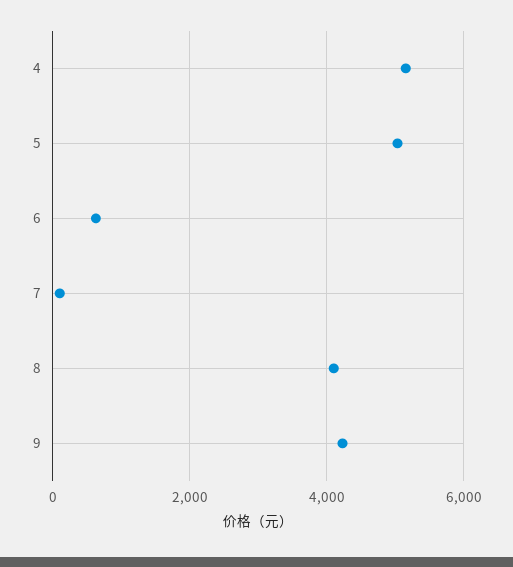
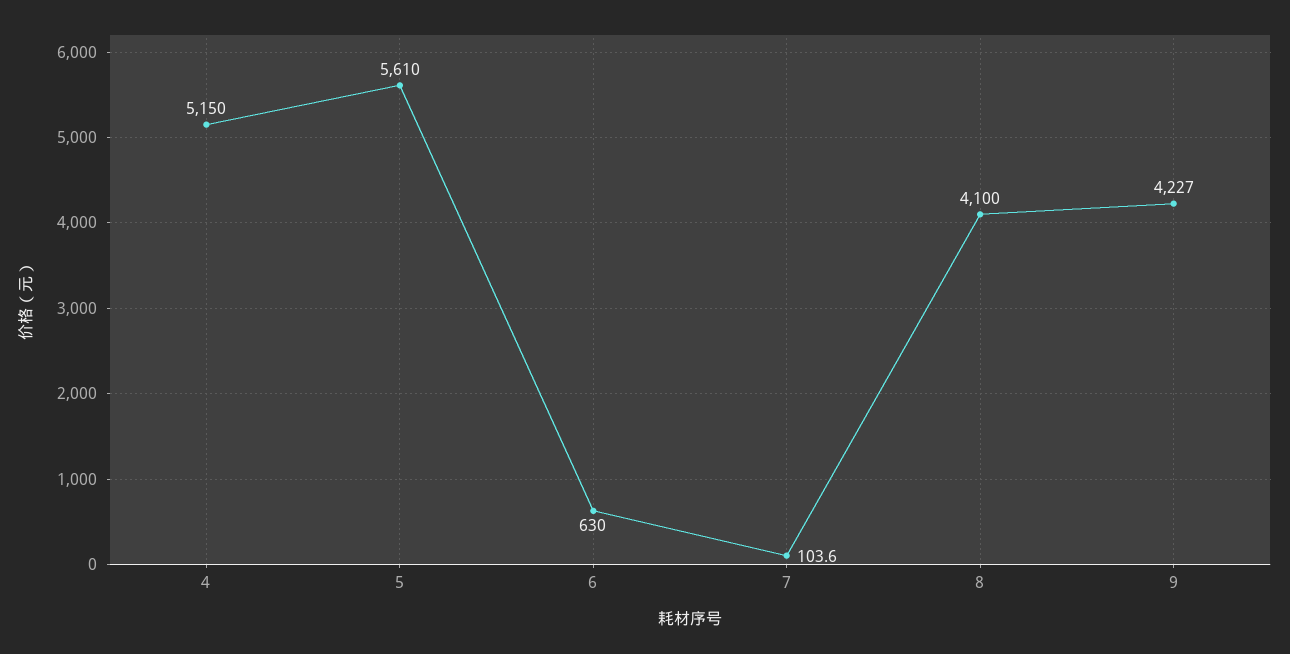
5: 5000 -> 5610

